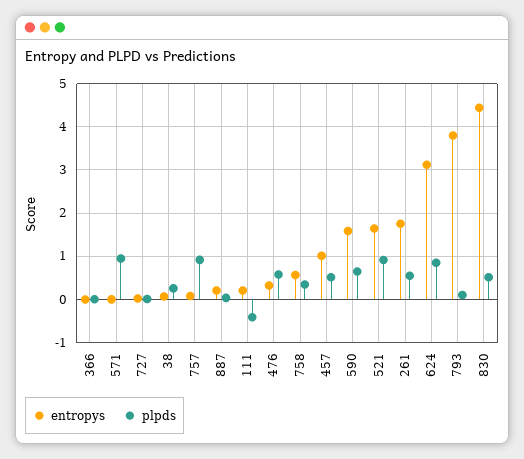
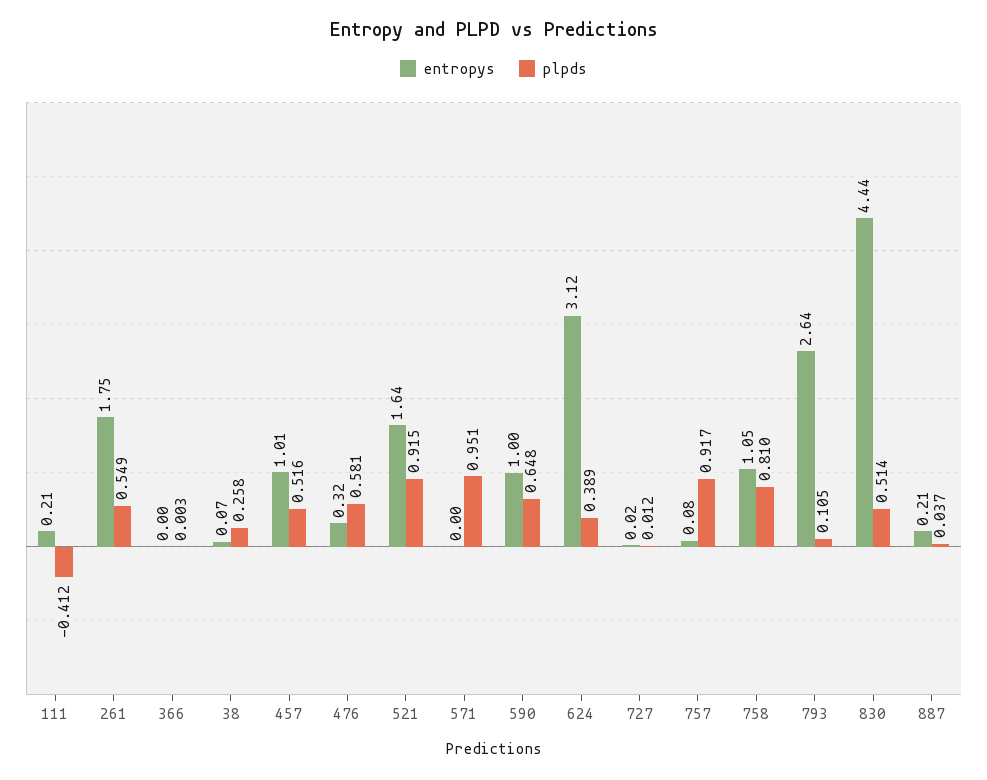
entropys, 758: 0.6 -> 1.05
plpds, 758: 0.4 -> 0.81
entropys, 590: 1.6 -> 1
plpds, 624: 0.8 -> 0.389
entropys, 793: 3.8 -> 2.64

